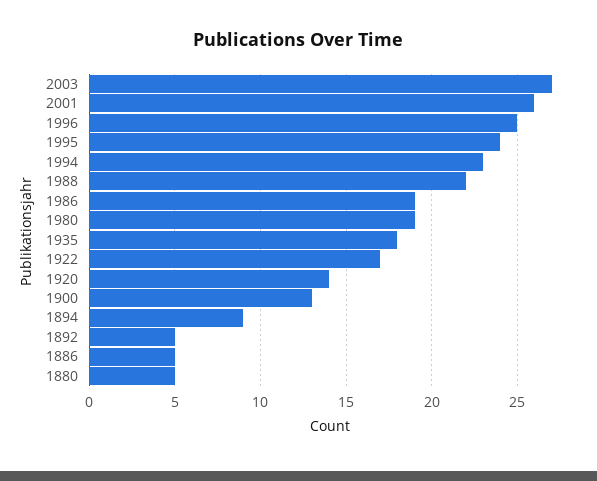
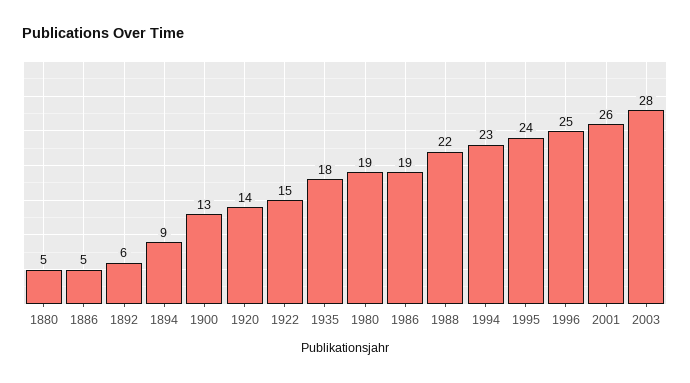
2003: 27 -> 28
1922: 17 -> 15
1892: 5 -> 6

